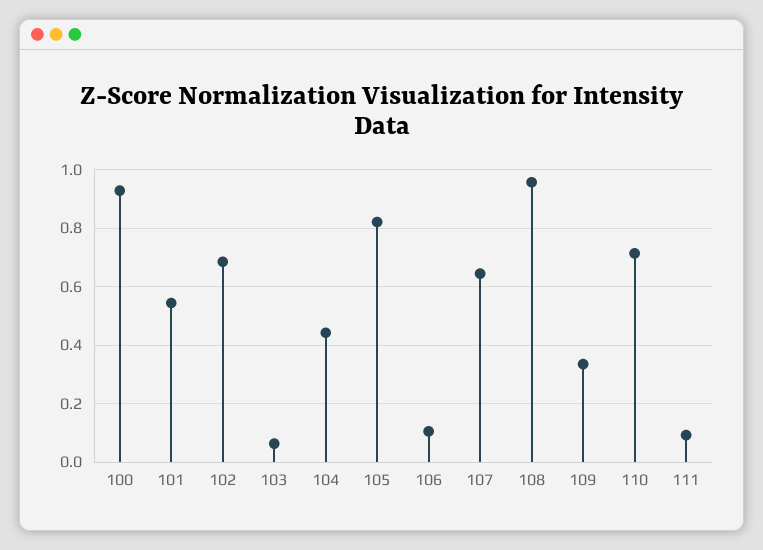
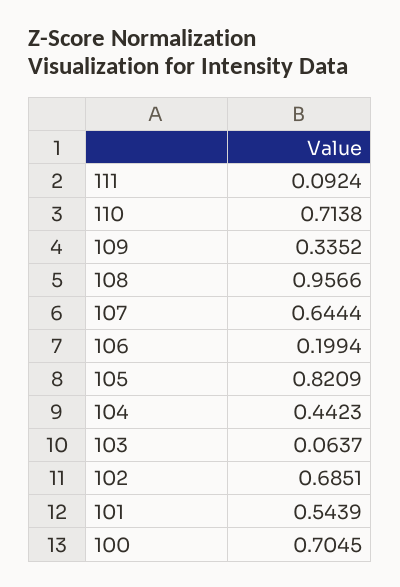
100: 0.925 -> 0.7045
106: 0.1 -> 0.1994

